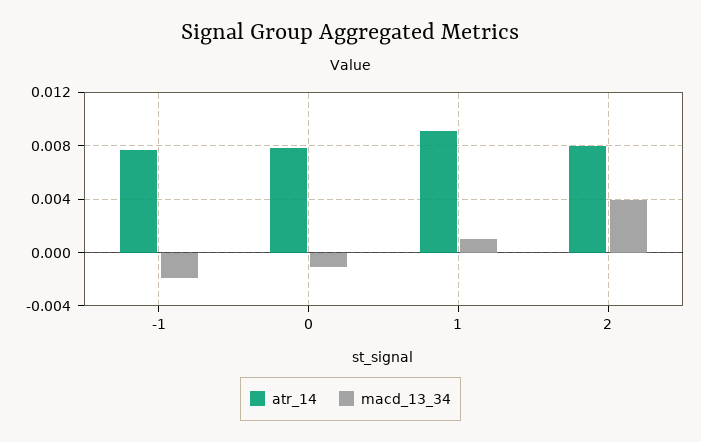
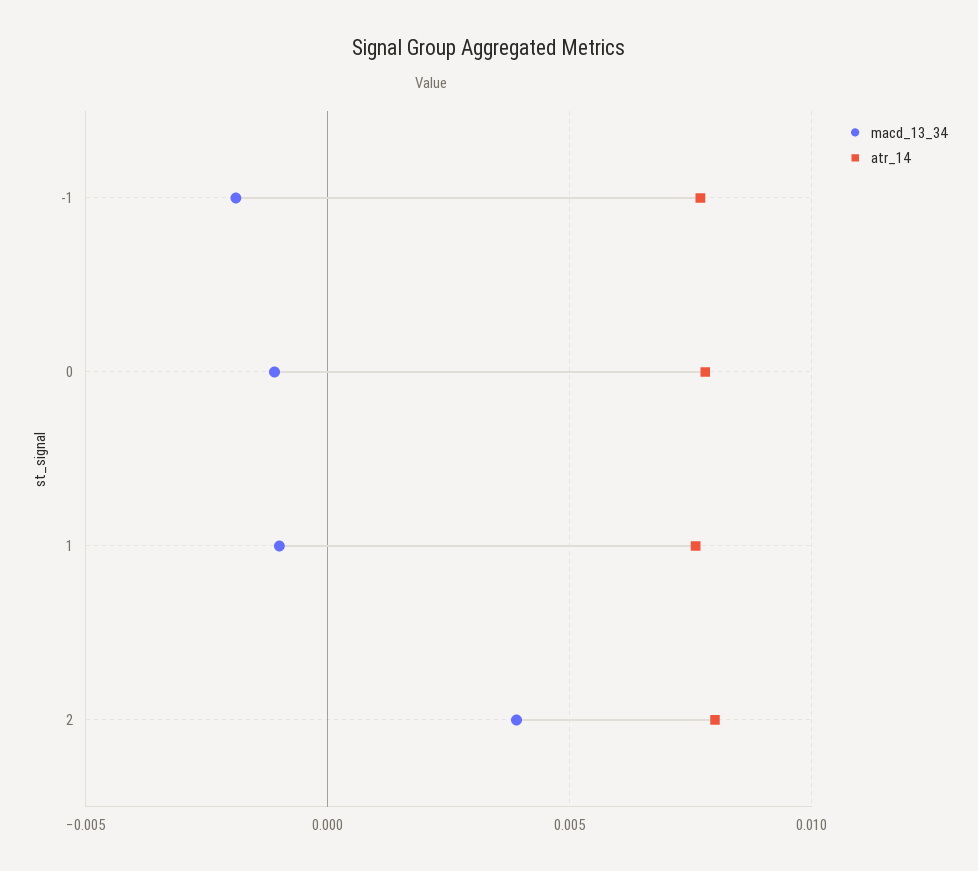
atr_14, 1: 0.009 -> 0.0075
macd_13_34, 1: 0.001 -> -0.001

